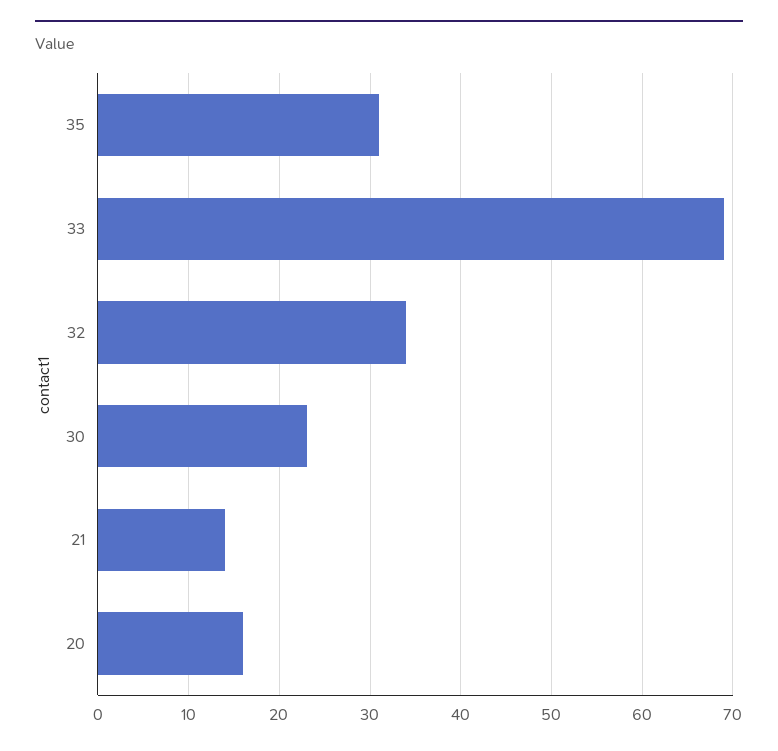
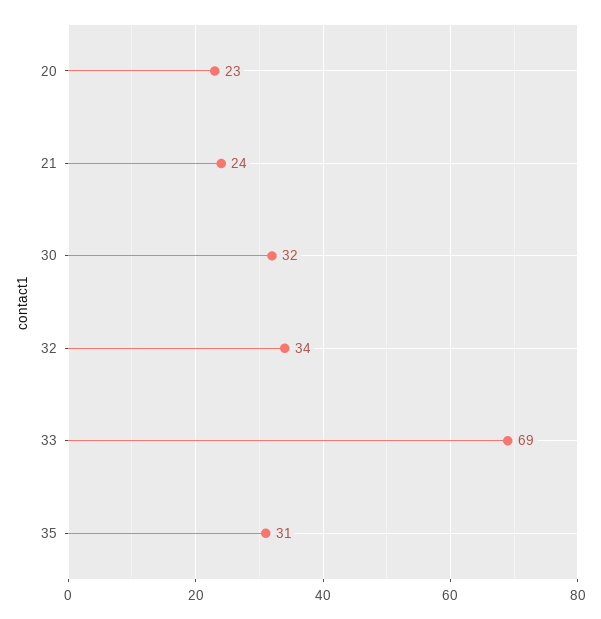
30: 23 -> 32
21: 14 -> 24
20: 16 -> 23

